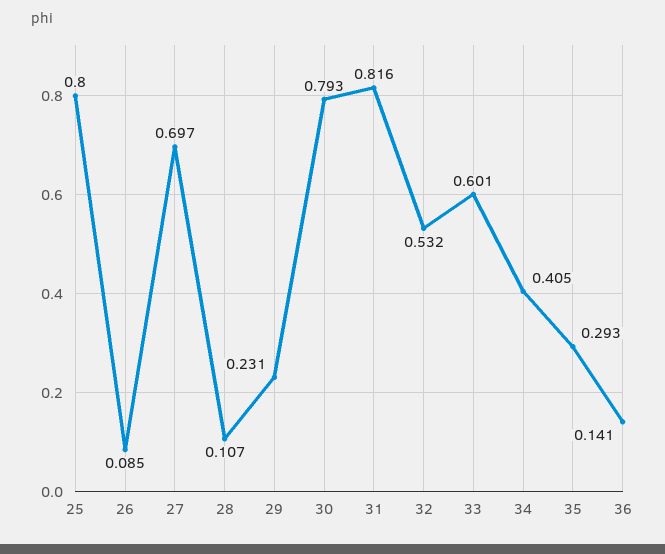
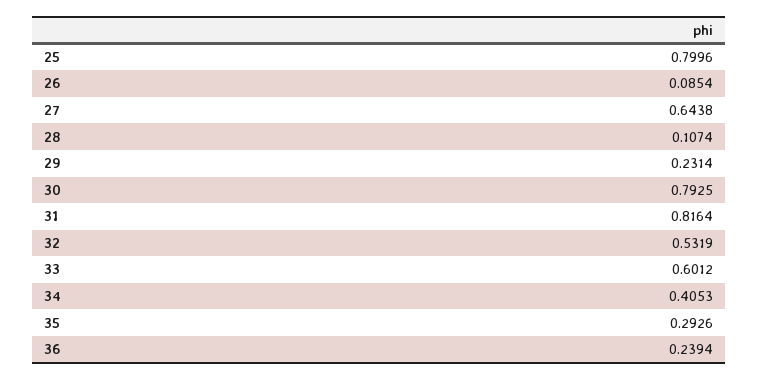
27: 0.697 -> 0.6438
36: 0.141 -> 0.2394

